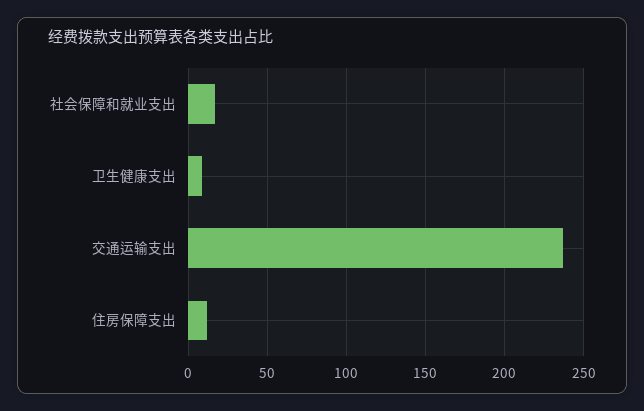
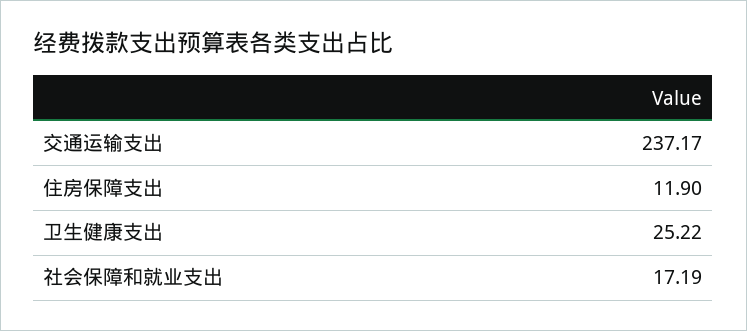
卫生健康支出: 10 -> 25.22

